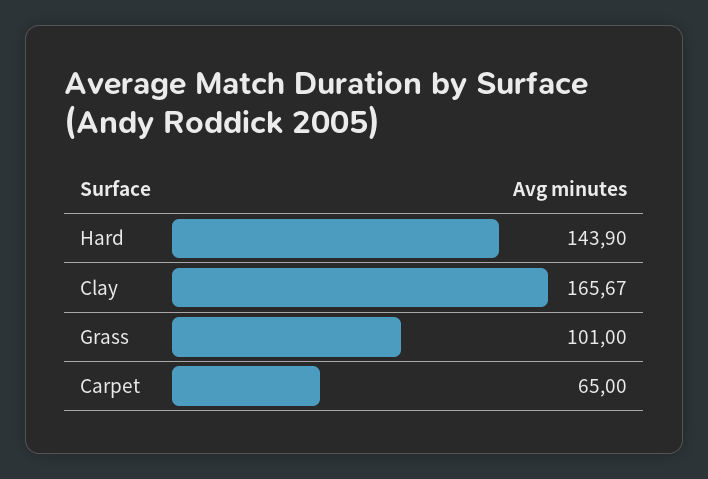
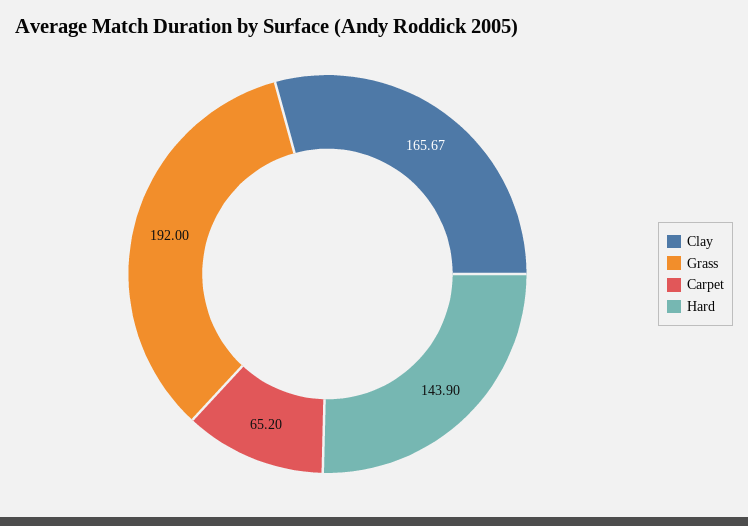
Grass: 101 -> 192
Carpet: 65 -> 65.2

